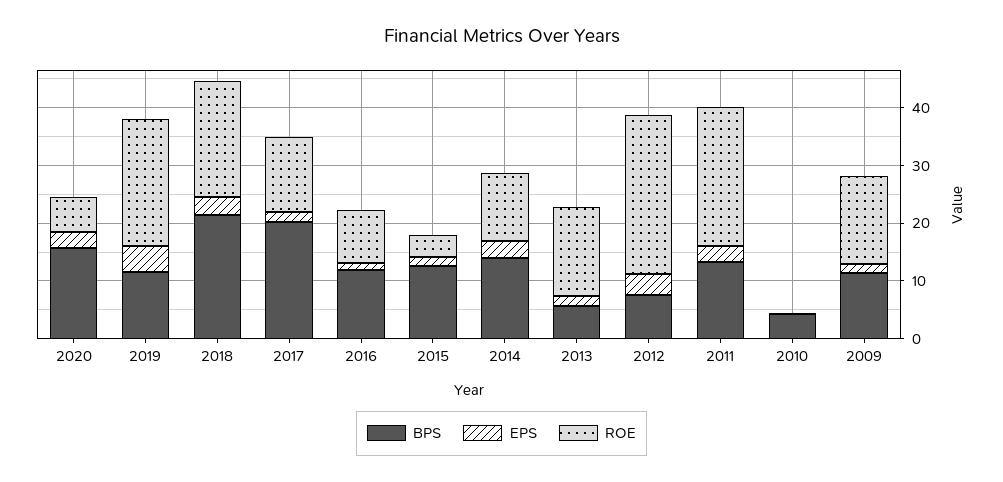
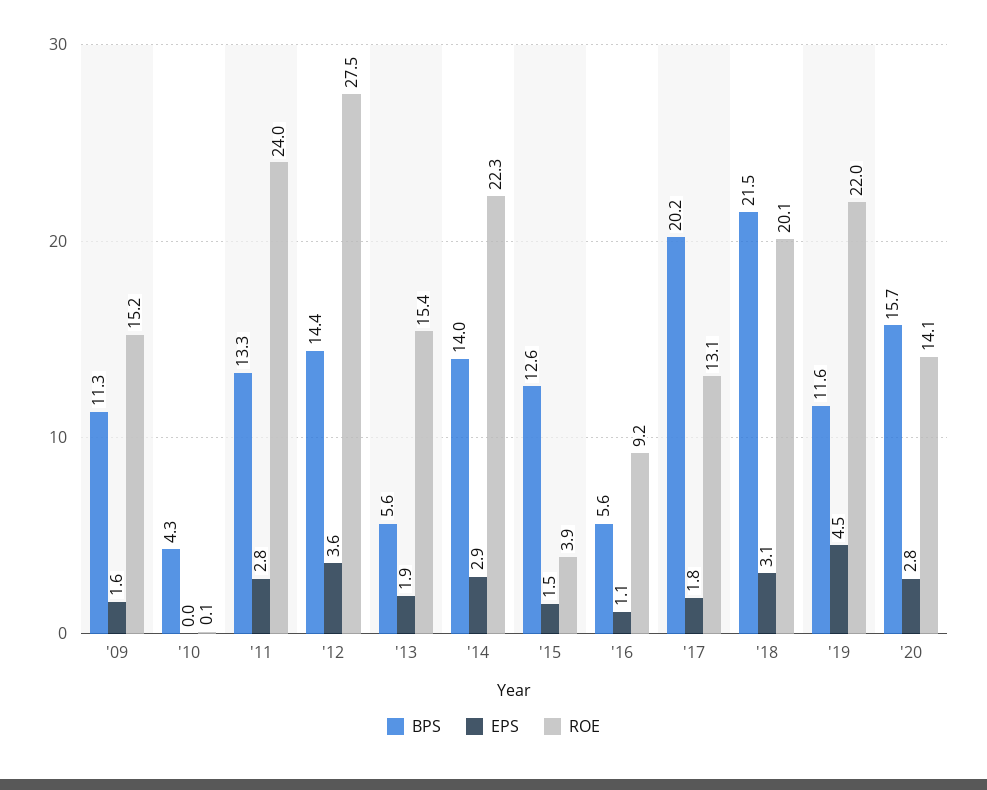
ROE, 2020: 6 -> 14.1
BPS, 2016: 12 -> 5.6
ROE, 2014: 12 -> 22.3
BPS, 2012: 8 -> 14.4

